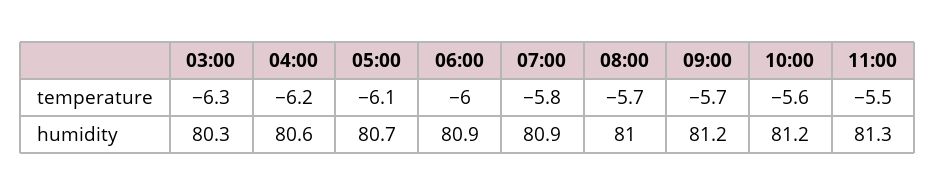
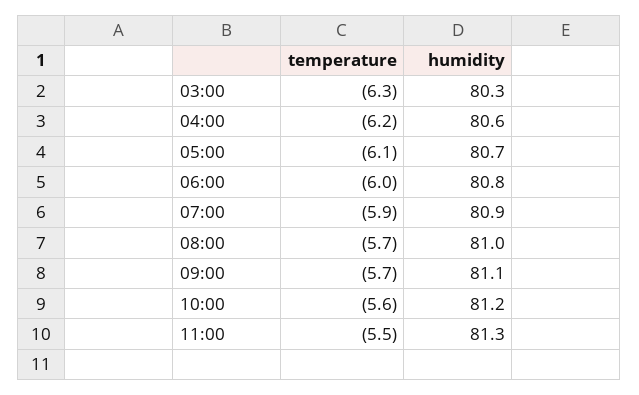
07:00, temperature: -5.8 -> -5.9
06:00, humidity: 80.9 -> 80.8
09:00, humidity: 81.2 -> 81.1

